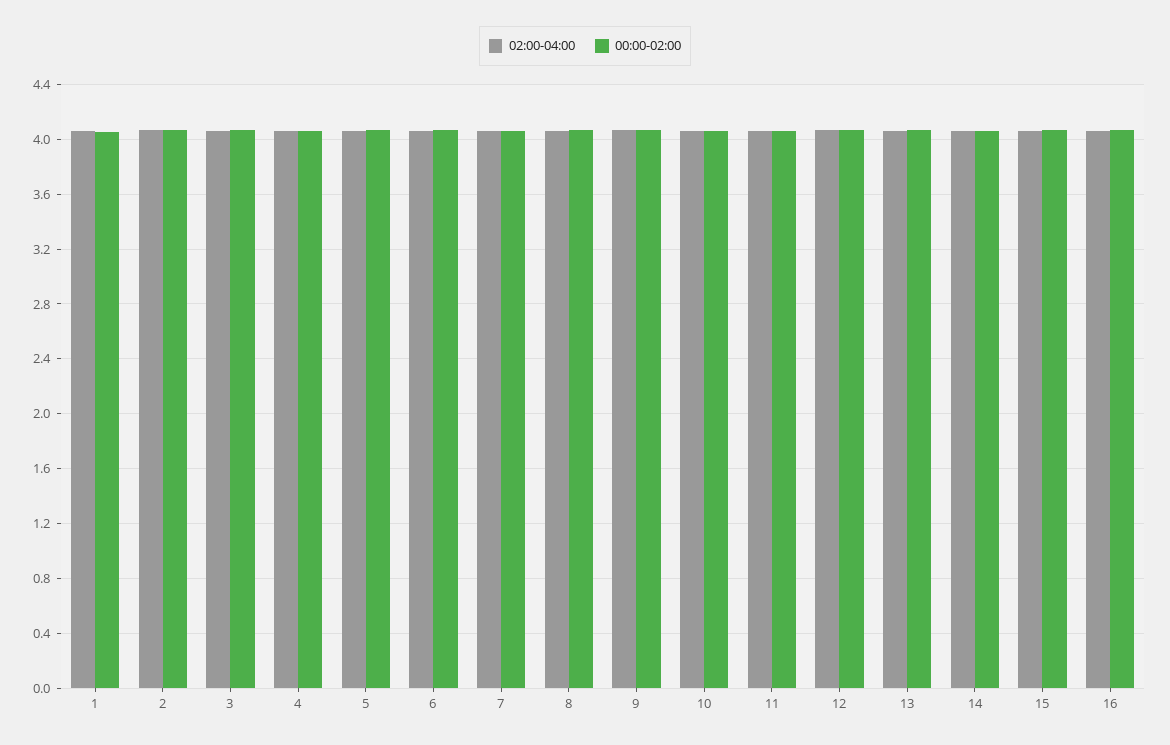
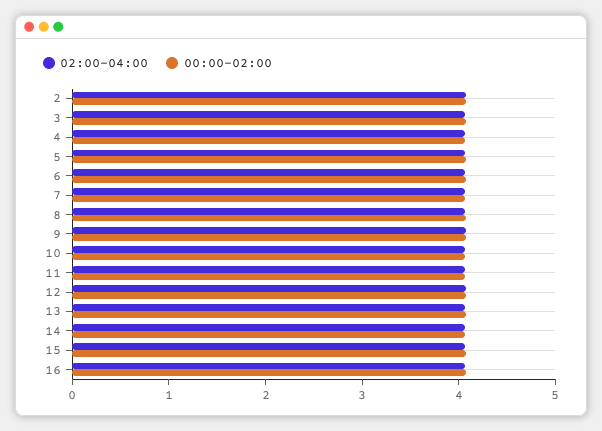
02:00-04:00, 1: 4.05 -> none
00:00-02:00, 1: 4.05 -> none

